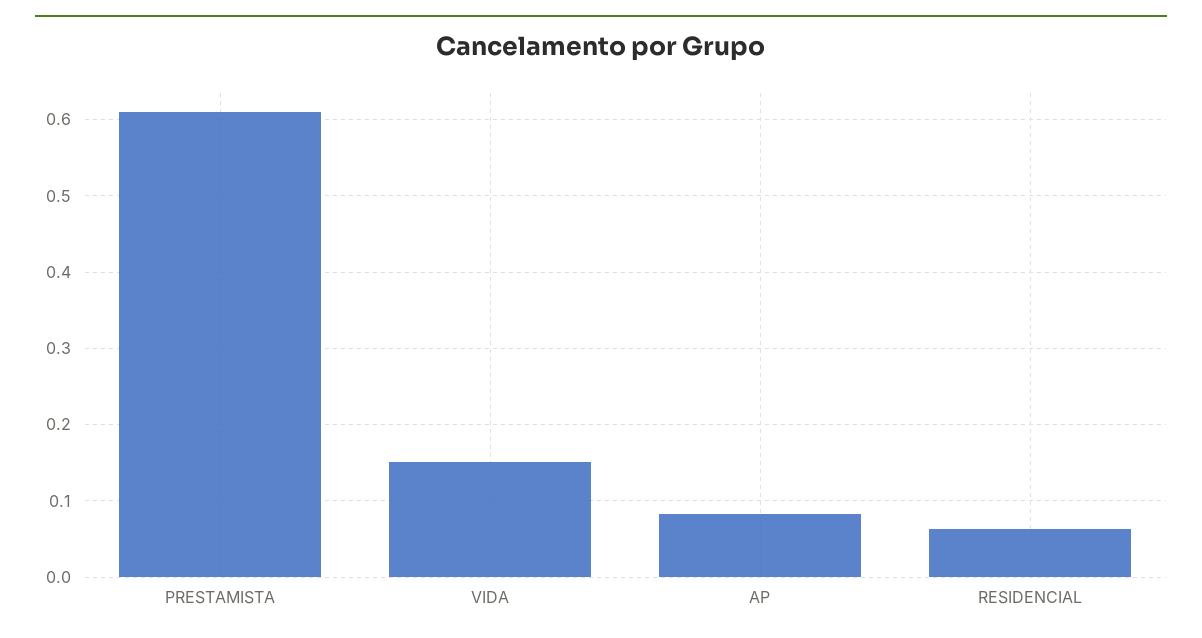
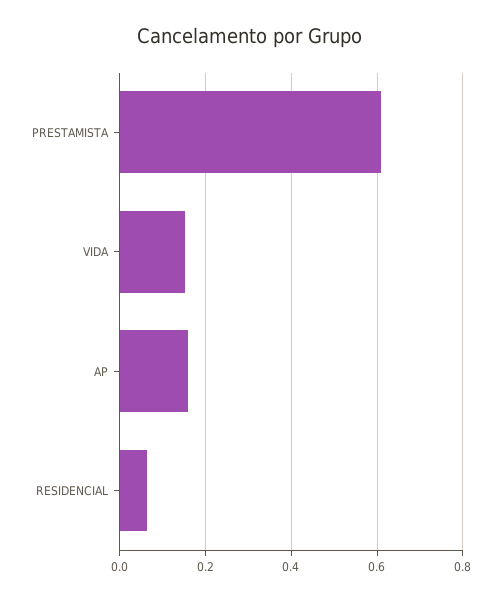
AP: 0.08 -> 0.16

